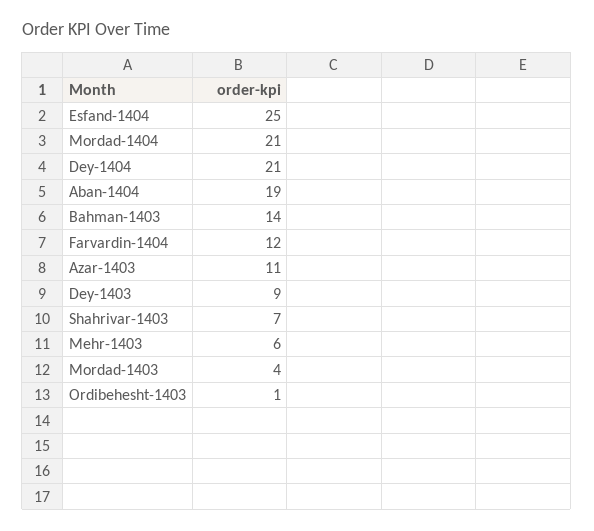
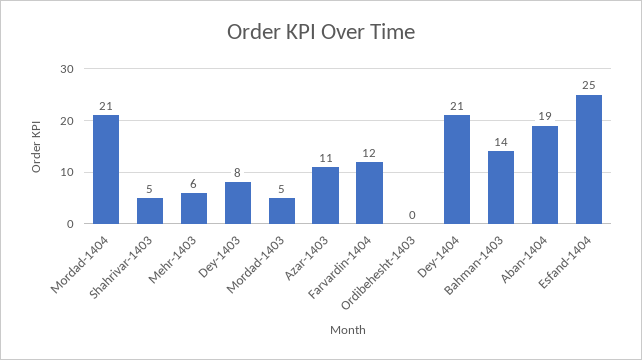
Dey-1403: 9 -> 8
Shahrivar-1403: 7 -> 5
Mordad-1403: 4 -> 5
Ordibehesht-1403: 1 -> 0

